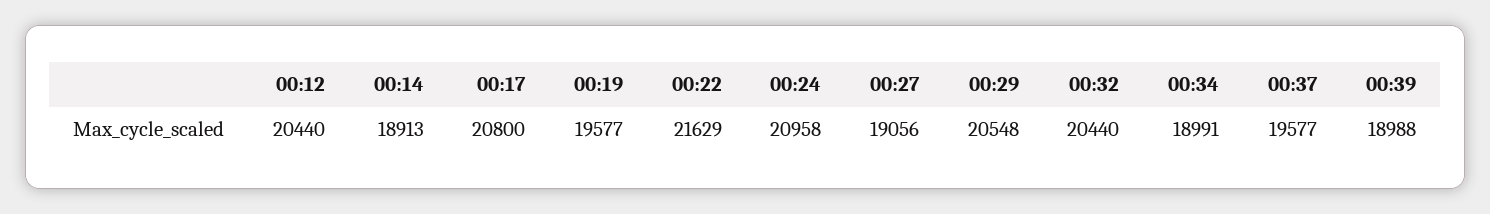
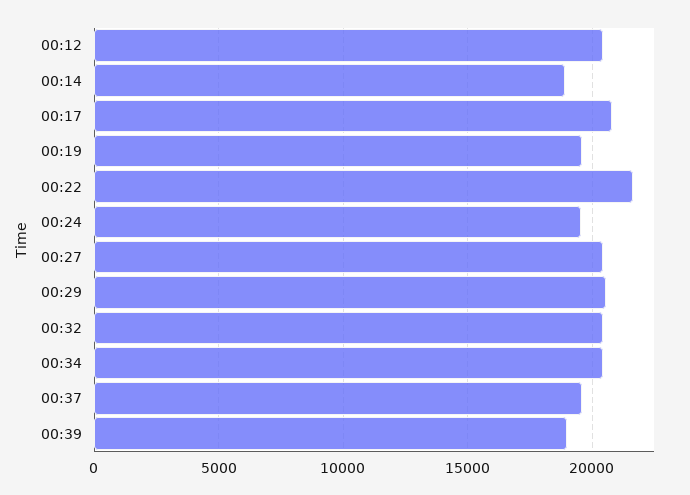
00:24: 20958 -> 19500
00:27: 19056 -> 20500
00:34: 18991 -> 20500

